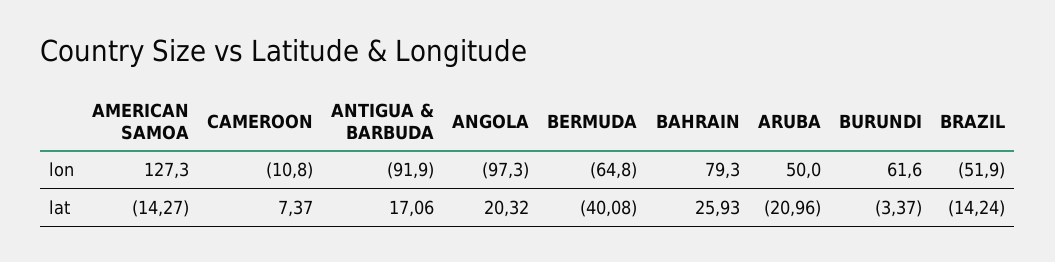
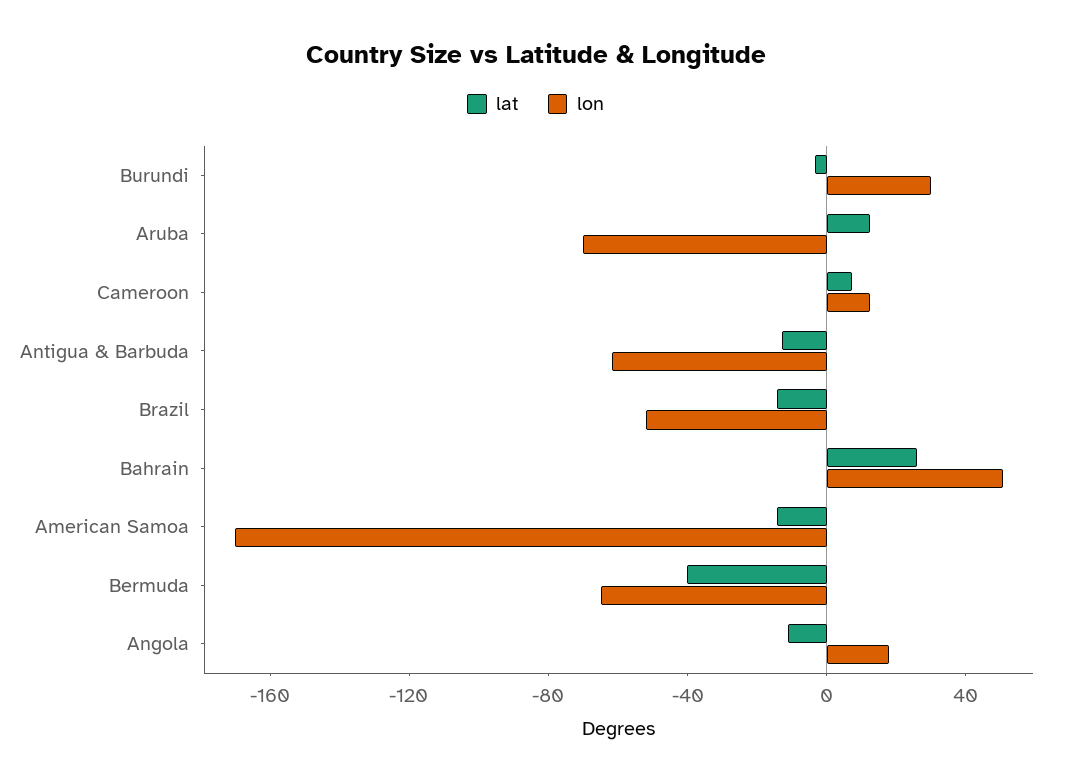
lon, AMERICAN SAMOA: 127.3 -> -170
lon, CAMEROON: -10.8 -> 10
lon, ANTIGUA & BARBUDA: -91.9 -> -60
lon, ANGOLA: -97.3 -> 20
lon, BAHRAIN: 79.3 -> 50
lon, ARUBA: 50 -> -70
lon, BURUNDI: 61.6 -> 30
lat, ANTIGUA & BARBUDA: 17.06 -> -10
lat, ANGOLA: 20.32 -> -10
lat, ARUBA: -20.96 -> 10

